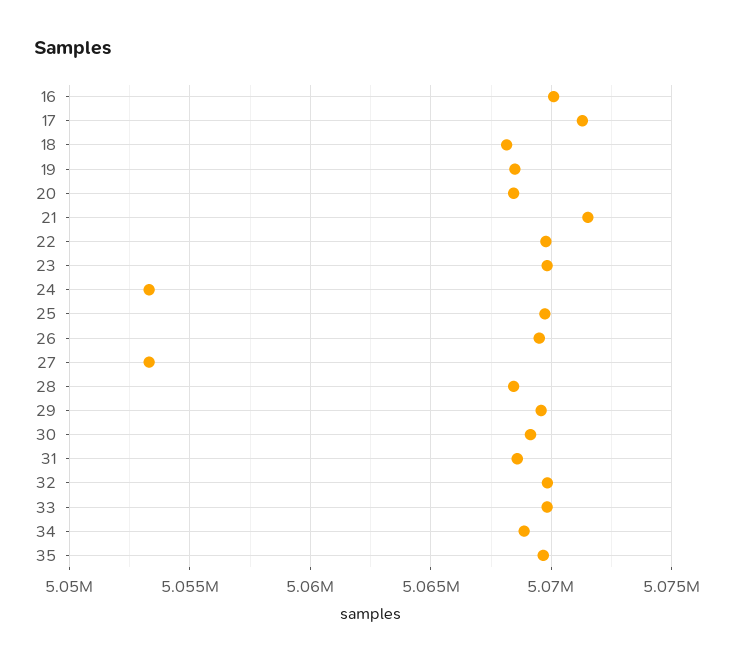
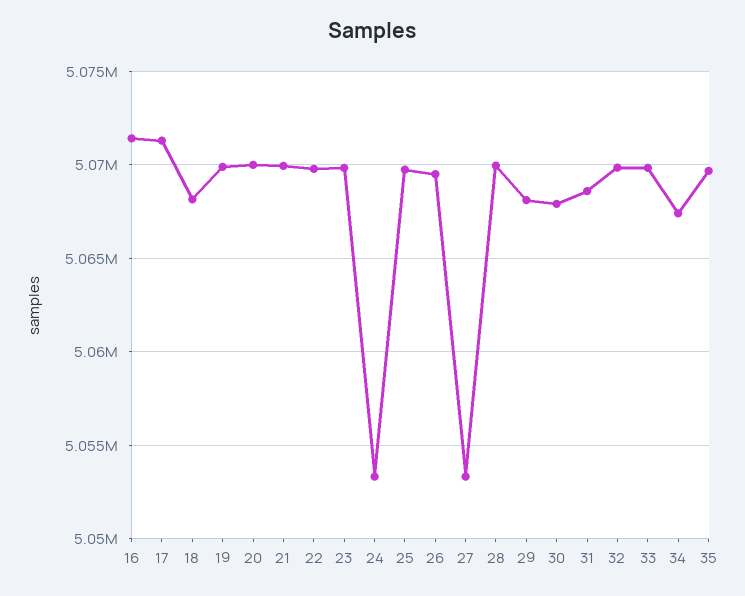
16: 5070000 -> 5071500
19: 5068500 -> 5070000
20: 5068500 -> 5070000
21: 5071500 -> 5070000
28: 5068500 -> 5070000
29: 5069500 -> 5068000
30: 5069000 -> 5068000
34: 5069000 -> 5067500

